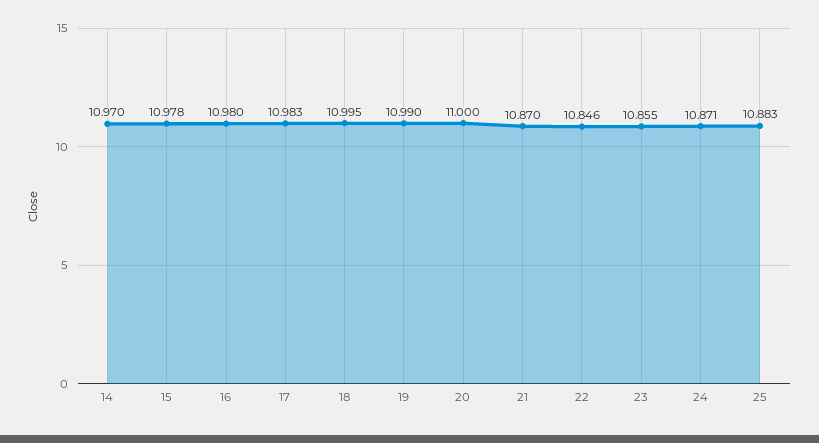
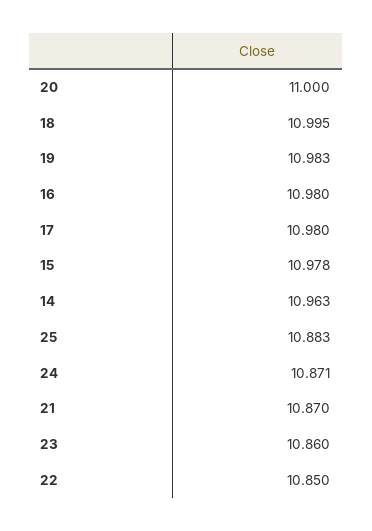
14: 10.97 -> 10.963
17: 10.983 -> 10.98
19: 10.99 -> 10.983
22: 10.846 -> 10.85
23: 10.855 -> 10.86

